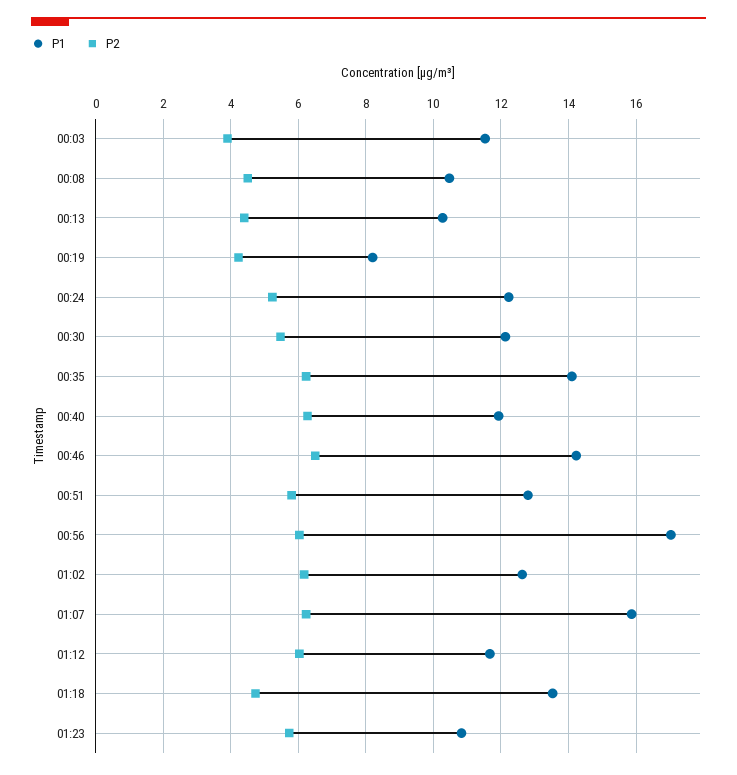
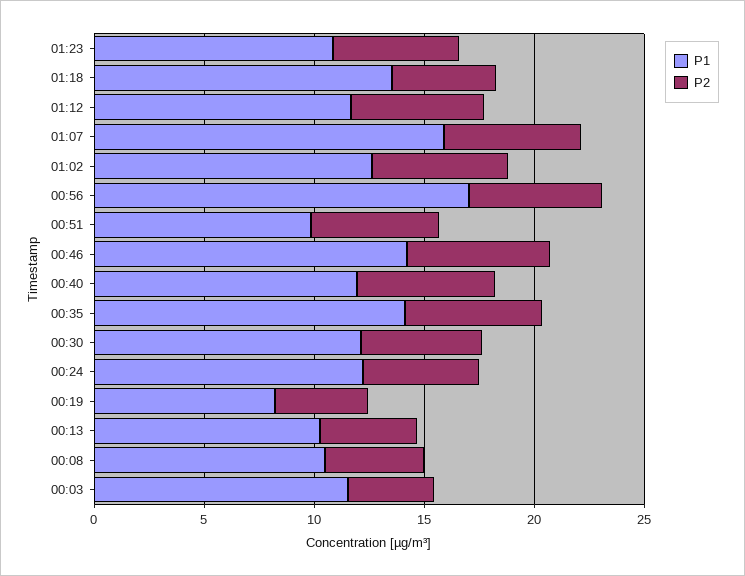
P1, 00:51: 12.8 -> 10

